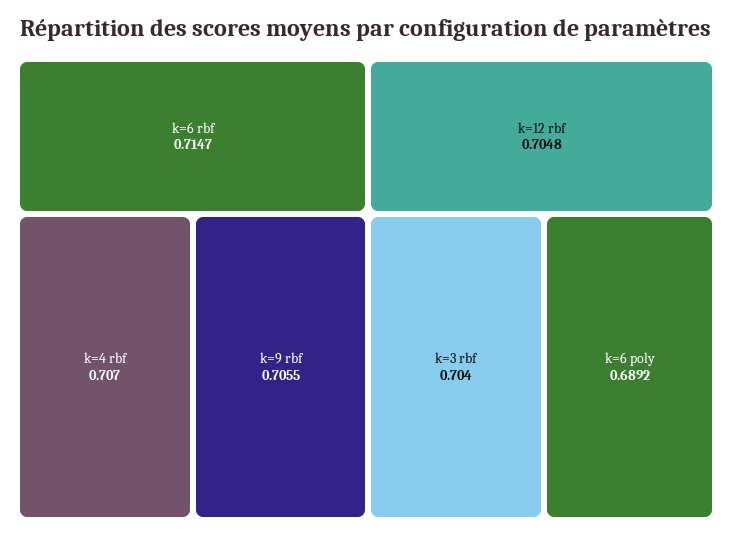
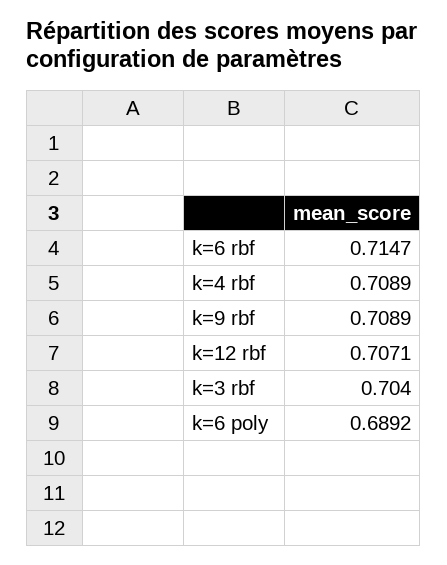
k=4 rbf: 0.707 -> 0.7089
k=9 rbf: 0.7055 -> 0.7089
k=12 rbf: 0.7048 -> 0.7071

